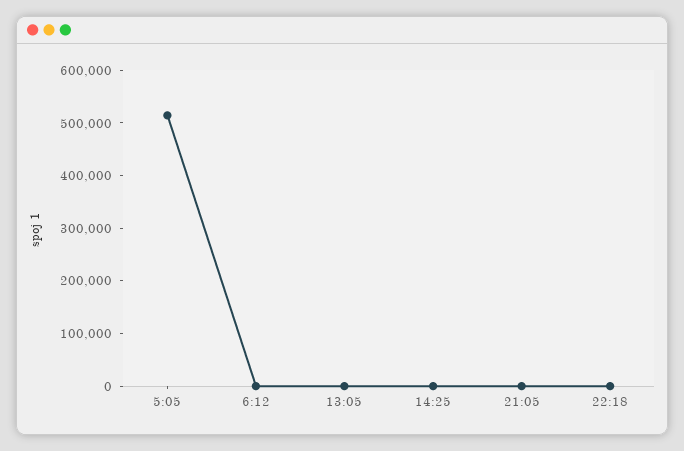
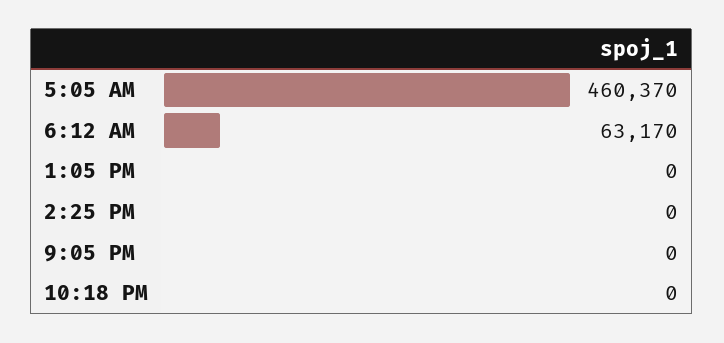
5:05: 520000 -> 460370
6:12: 0 -> 63170

